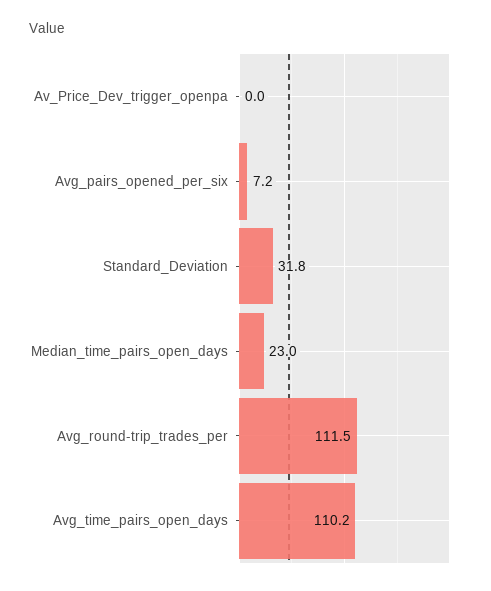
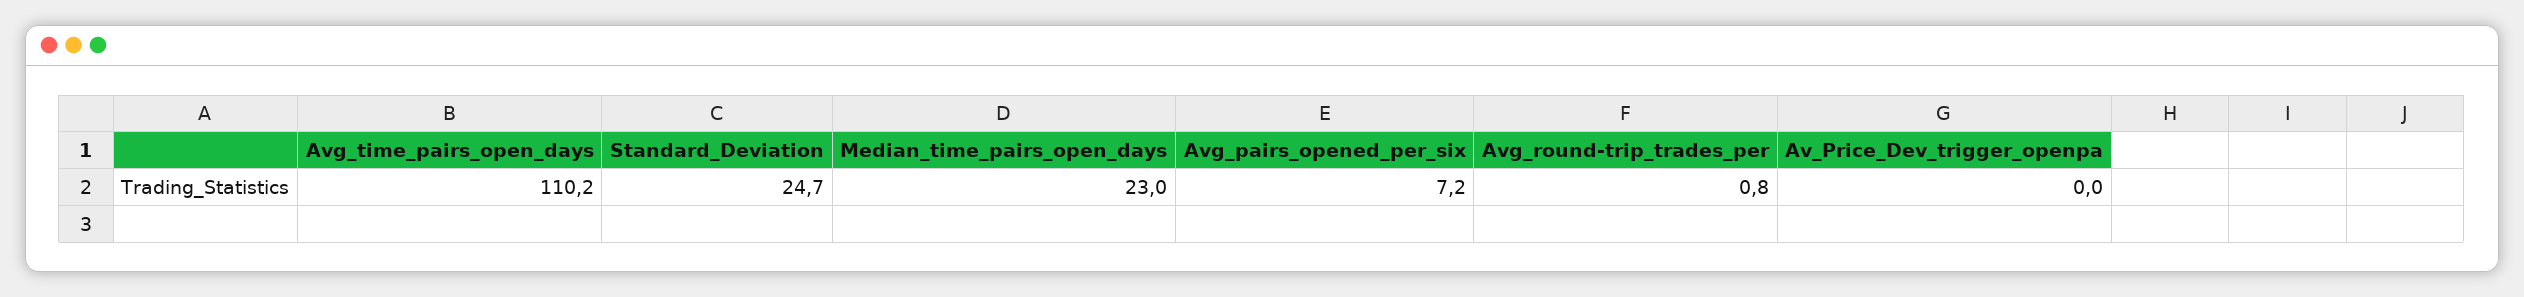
Standard_Deviation: 31.8 -> 24.7
Avg_round-trip_trades_per: 111.5 -> 0.8

